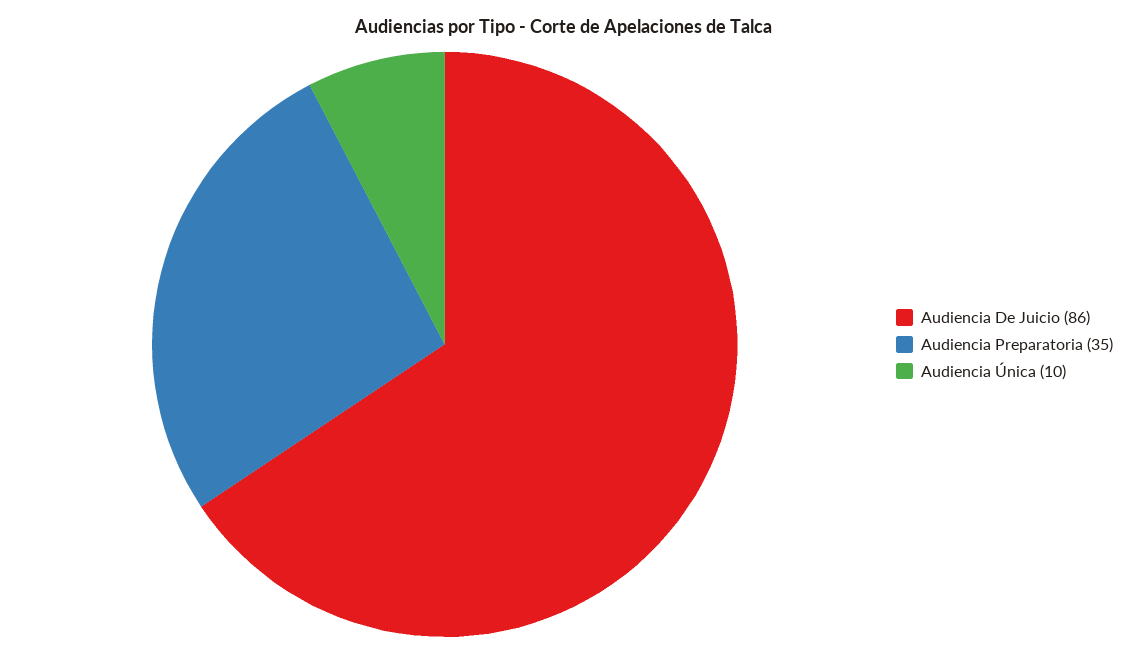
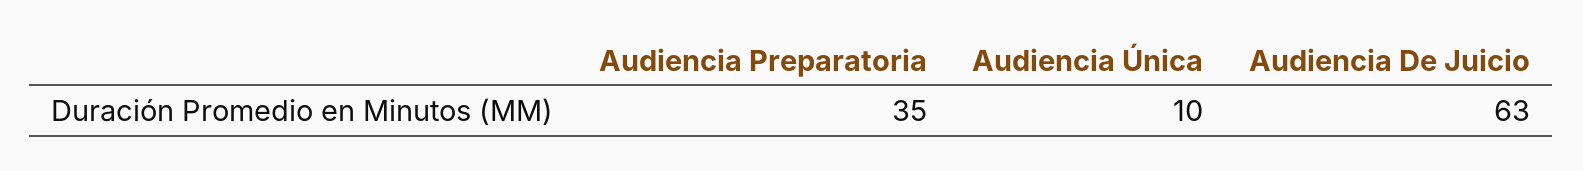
Audiencia De Juicio: 86 -> 63

